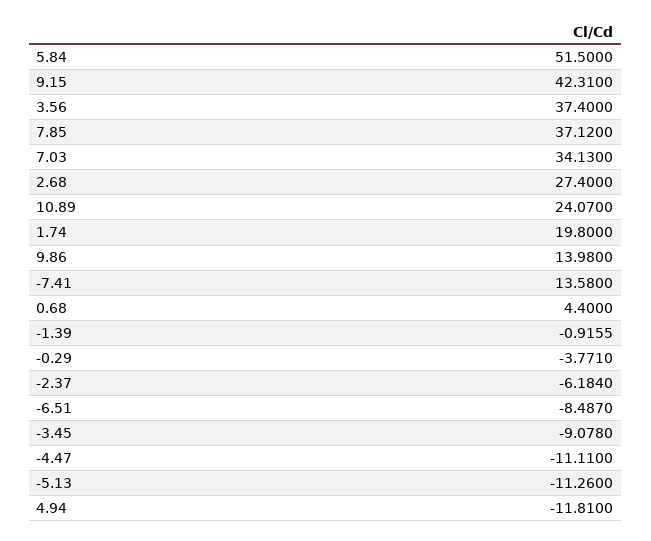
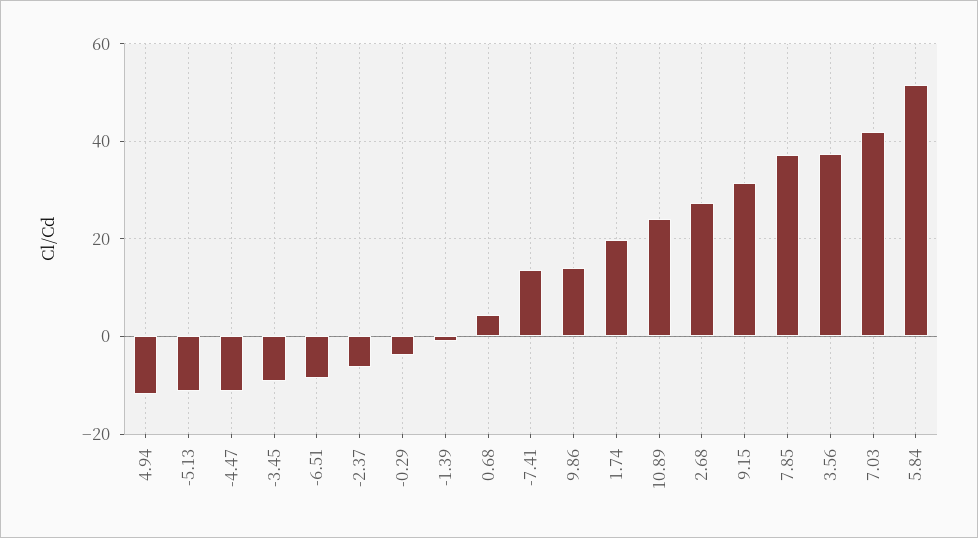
9.15: 42.31 -> 32
7.03: 34.13 -> 42

